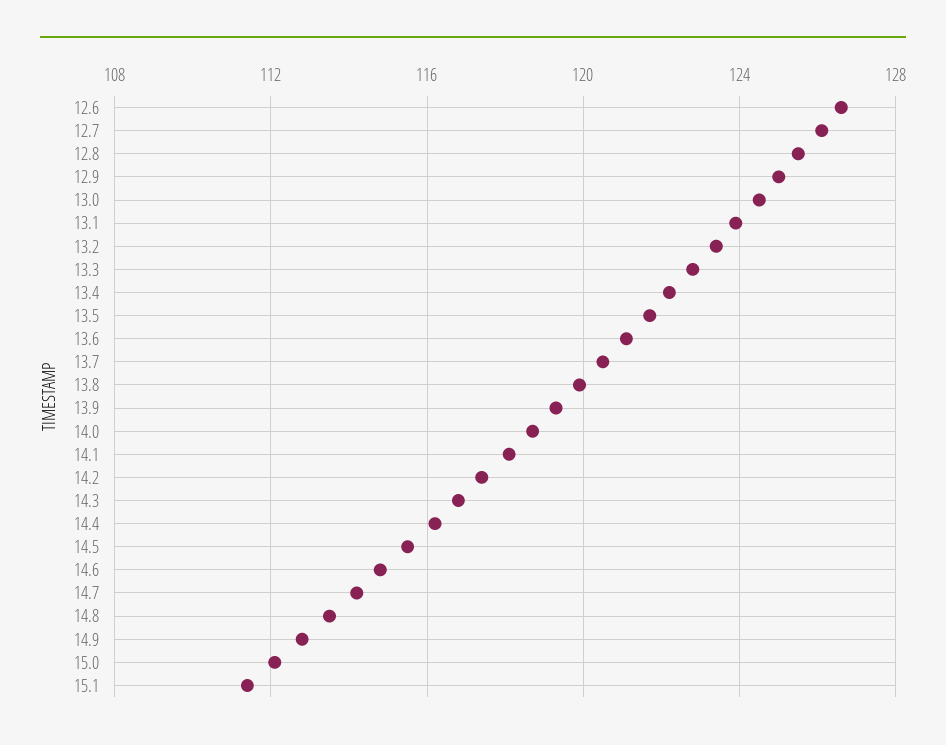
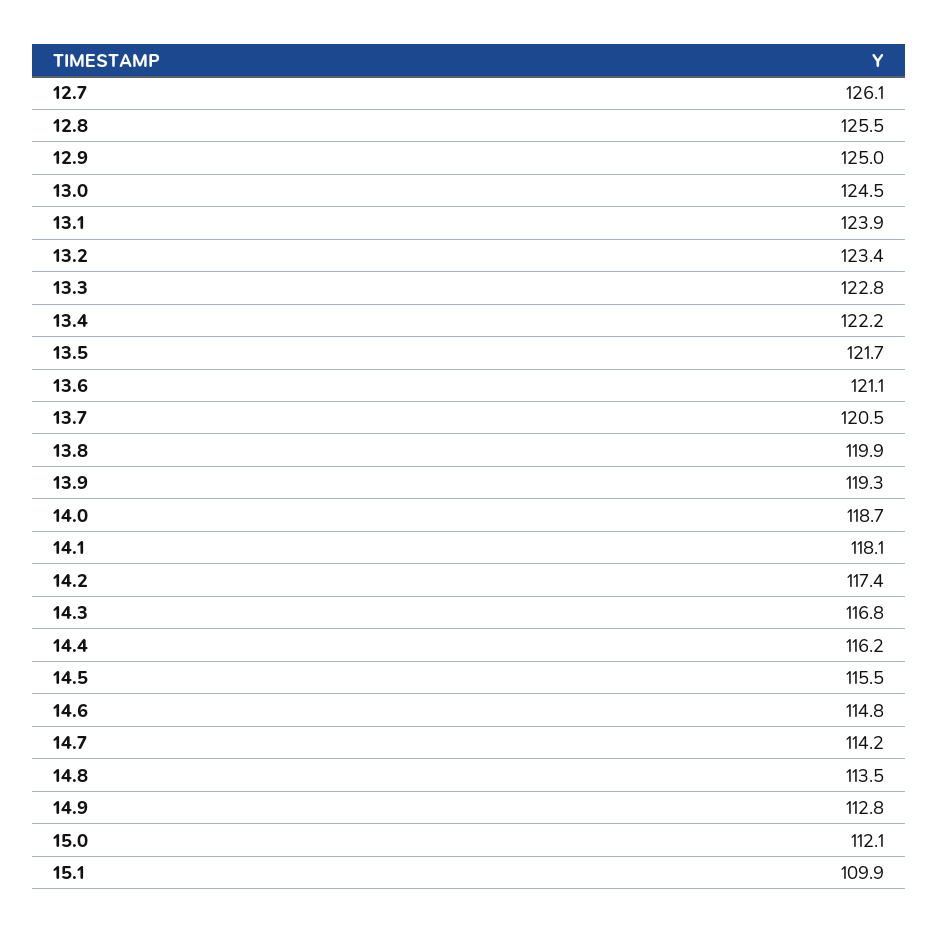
12.6: 126.5 -> none
15.1: 111.5 -> 109.9

